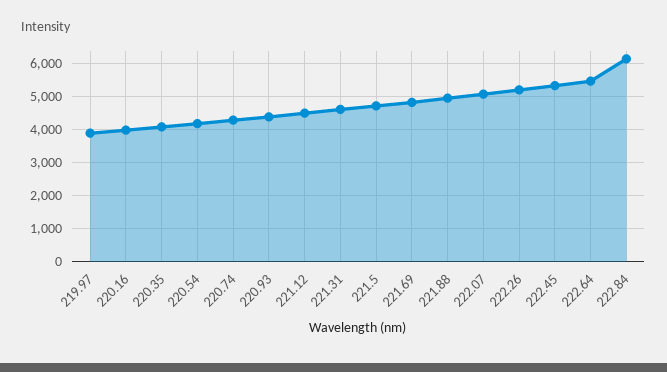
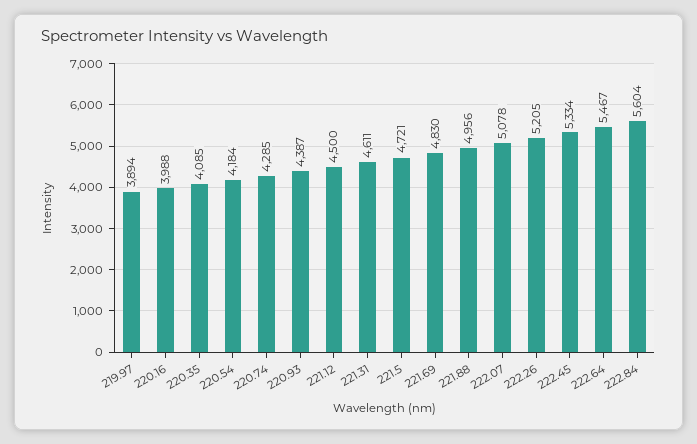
222.84: 6200 -> 5604

